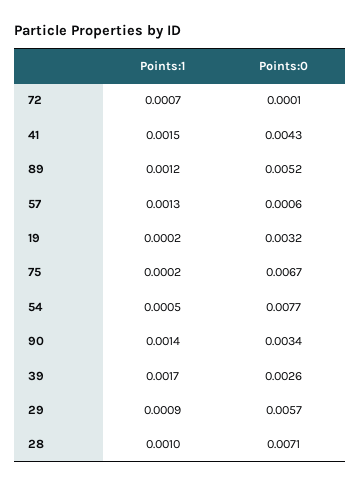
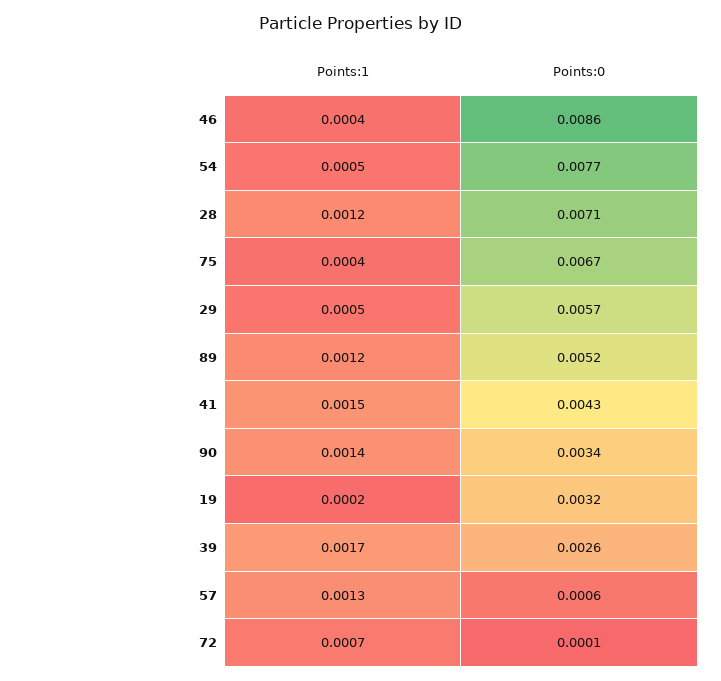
Points:1, 75: 0.0002 -> 0.0004
Points:1, 29: 0.0009 -> 0.0005
Points:1, 28: 0.001 -> 0.0012
Points:1, 46: none -> 0.0004
Points:0, 46: none -> 0.0086

